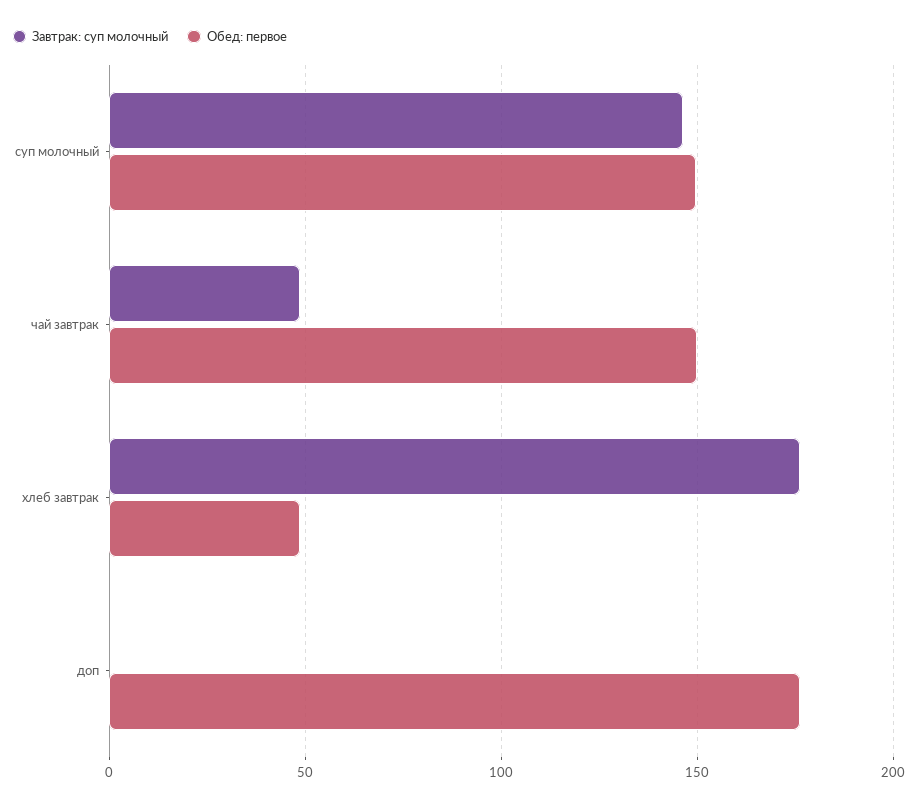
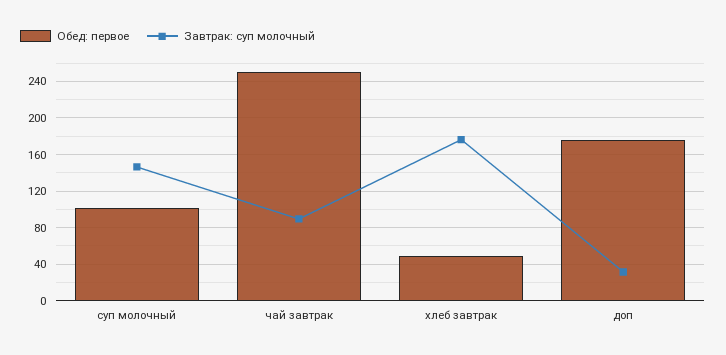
Обед: первое, суп молочный: 150 -> 100
Завтрак: суп молочный, чай завтрак: 50 -> 90
Обед: первое, чай завтрак: 150 -> 250
Завтрак: суп молочный, доп: 0 -> 30

